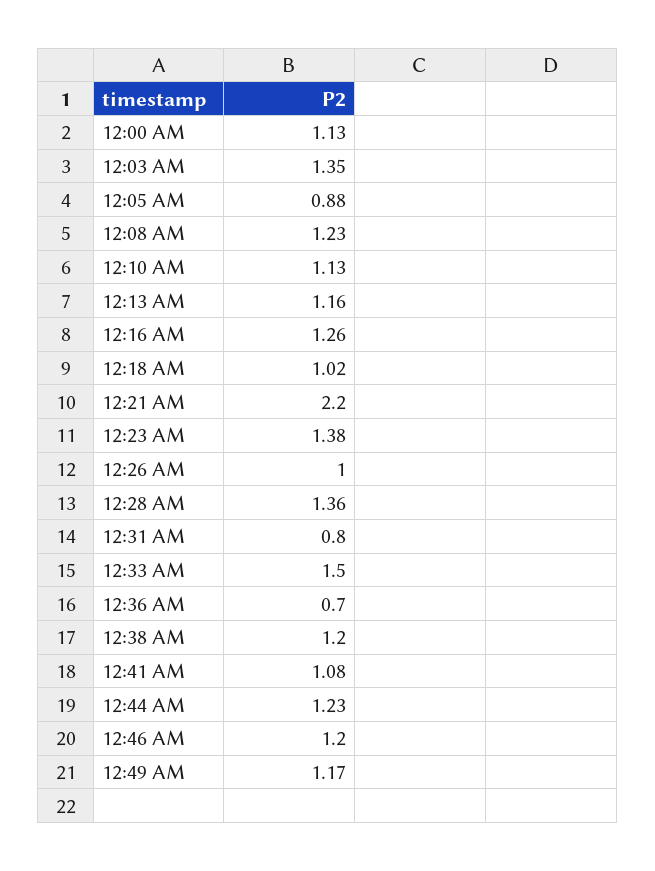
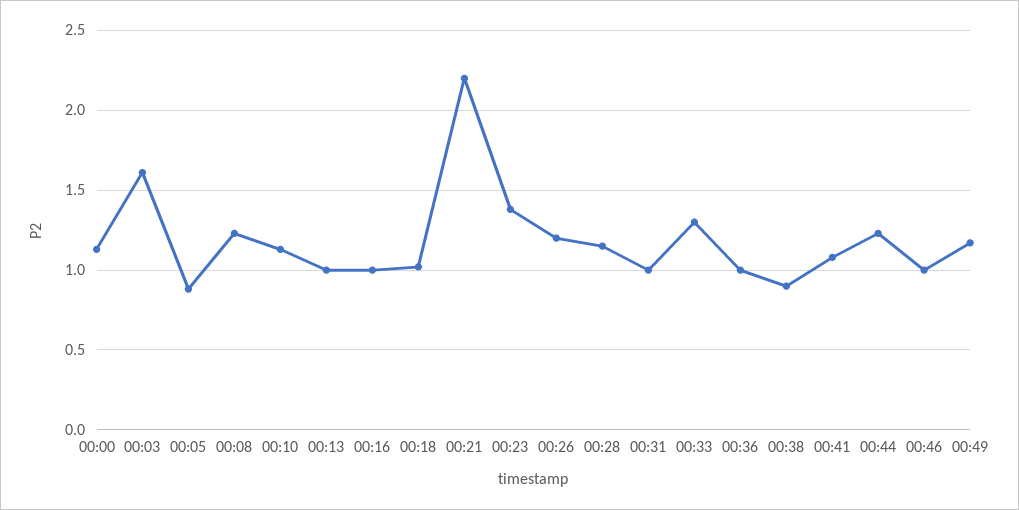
12:03 AM: 1.35 -> 1.6
12:13 AM: 1.16 -> 1
12:16 AM: 1.26 -> 1
12:26 AM: 1 -> 1.2
12:28 AM: 1.36 -> 1.15
12:31 AM: 0.8 -> 1
12:33 AM: 1.5 -> 1.3
12:36 AM: 0.7 -> 1
12:38 AM: 1.2 -> 0.9
12:46 AM: 1.2 -> 1

